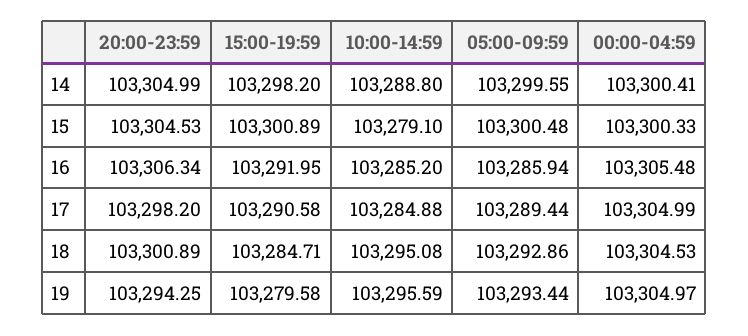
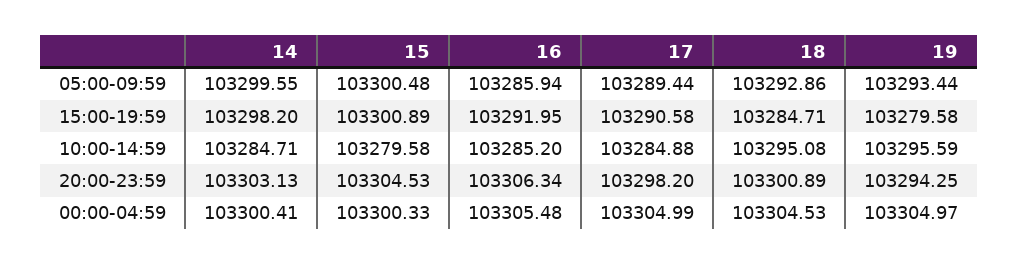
20:00-23:59, 14: 103304.99 -> 103303.13
10:00-14:59, 14: 103288.8 -> 103284.71
10:00-14:59, 15: 103279.1 -> 103279.58

